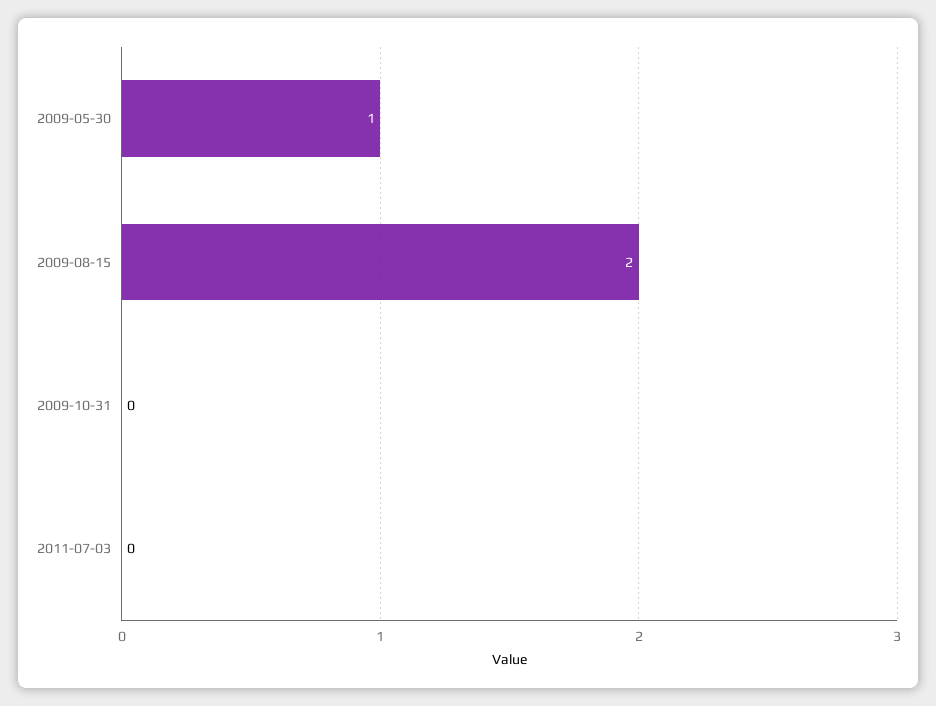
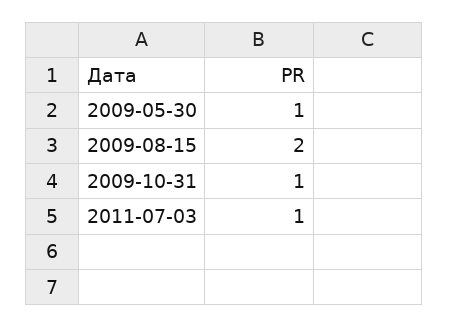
2009-10-31: 0 -> 1
2011-07-03: 0 -> 1

